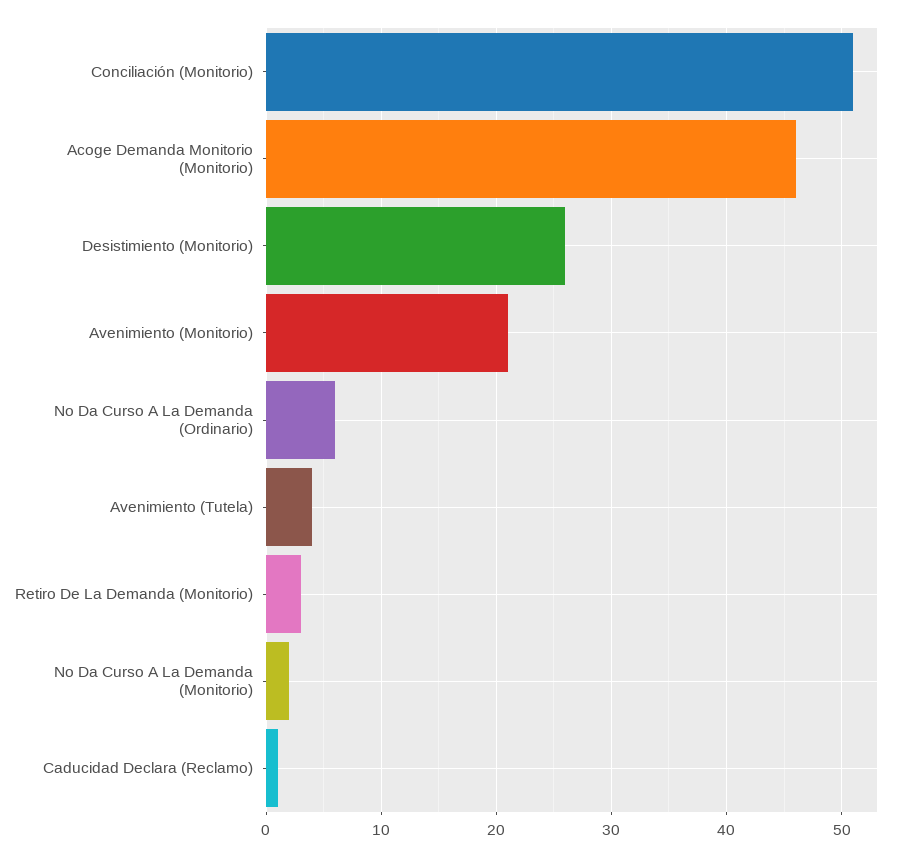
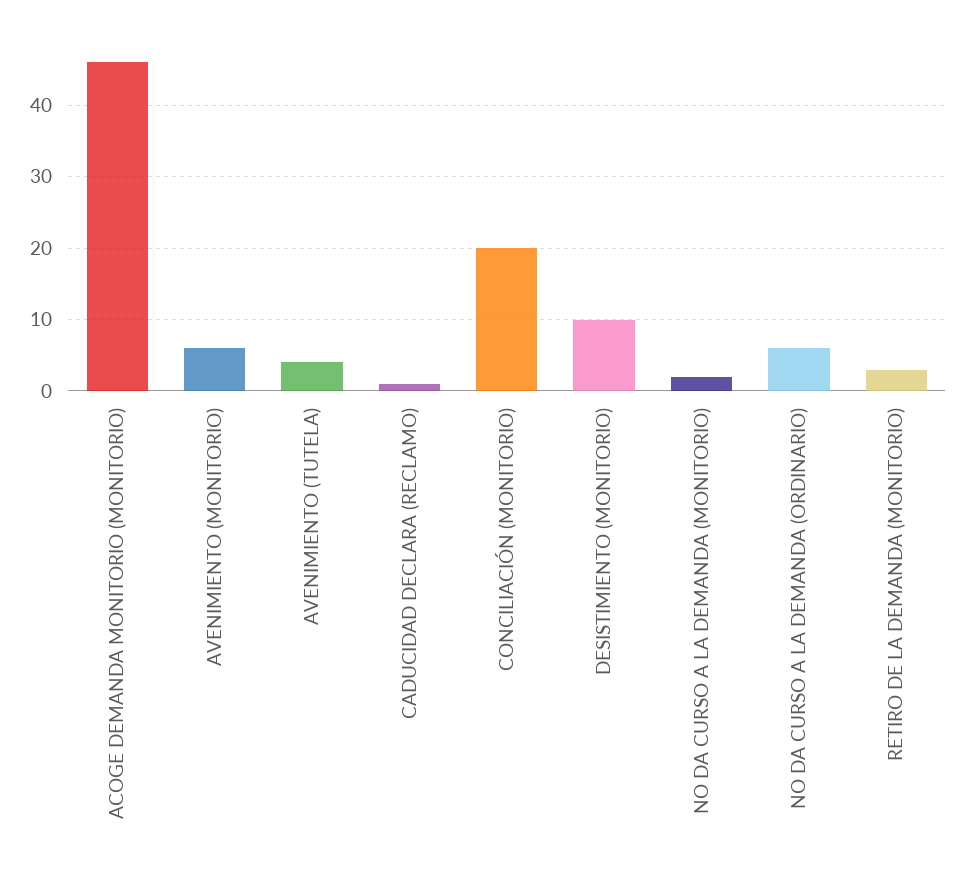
Conciliación (Monitorio): 51 -> 20
Desistimiento (Monitorio): 26 -> 10
Avenimiento (Monitorio): 21 -> 6

